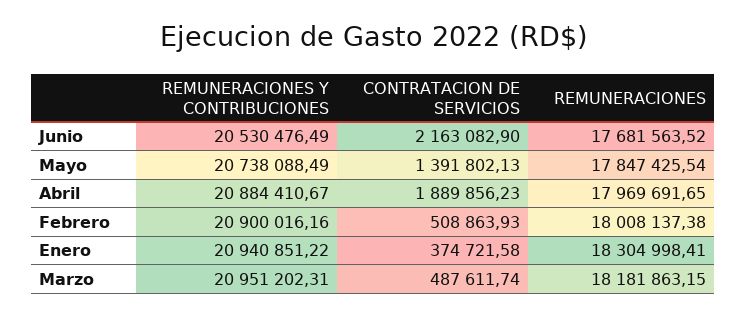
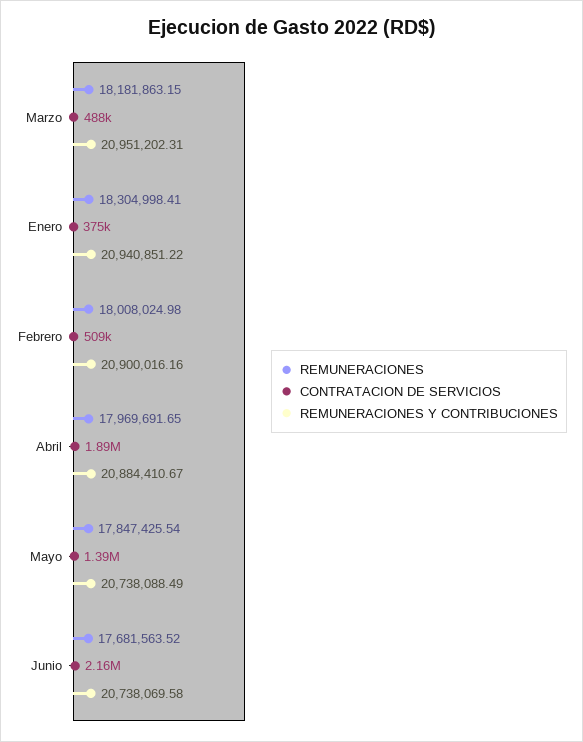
REMUNERACIONES Y CONTRIBUCIONES, Junio: 20530476.49 -> 20738069.58
REMUNERACIONES, Febrero: 18008137.38 -> 18008024.98

